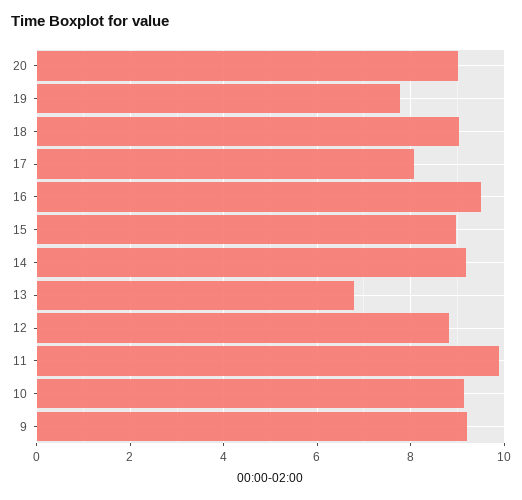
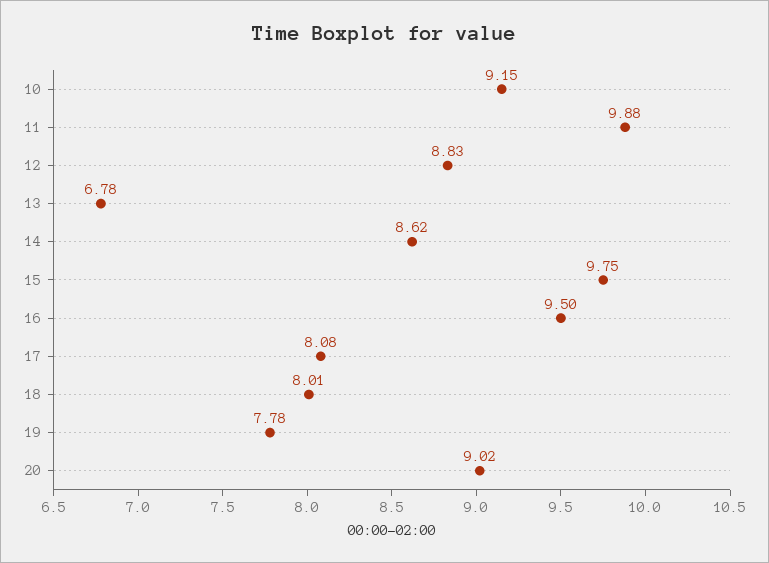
18: 9 -> 8.01
15: 9 -> 9.75
14: 9.2 -> 8.62
9: 9.2 -> none

